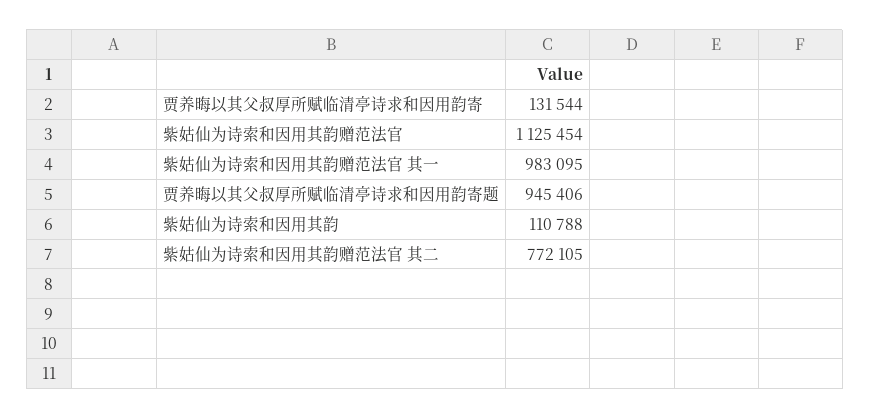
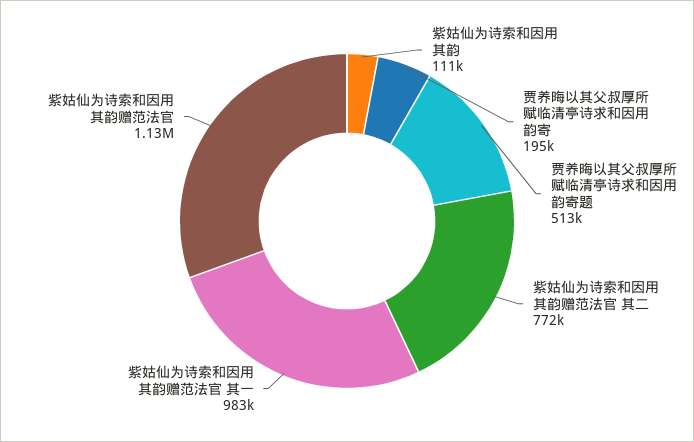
贾养晦以其父叔厚所赋临清亭诗求和因用韵寄: 131544 -> 195000
贾养晦以其父叔厚所赋临清亭诗求和因用韵寄题: 945406 -> 513000

